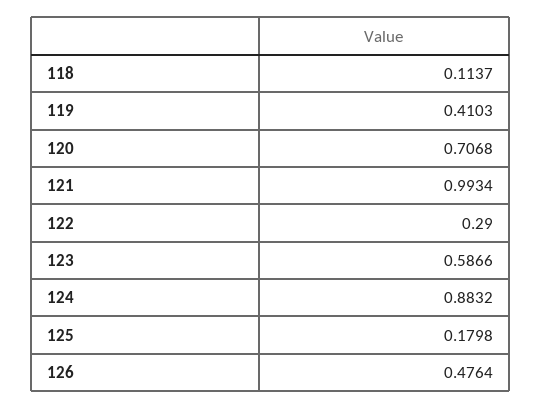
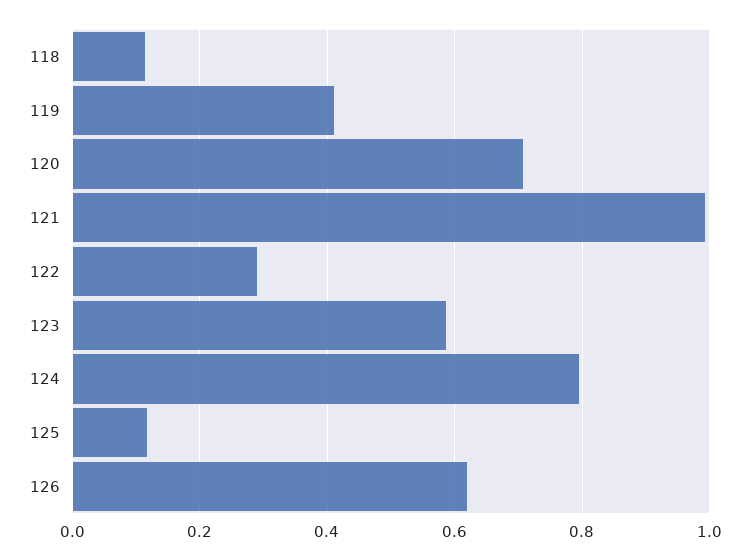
124: 0.8832 -> 0.8
125: 0.1798 -> 0.12
126: 0.4764 -> 0.62

